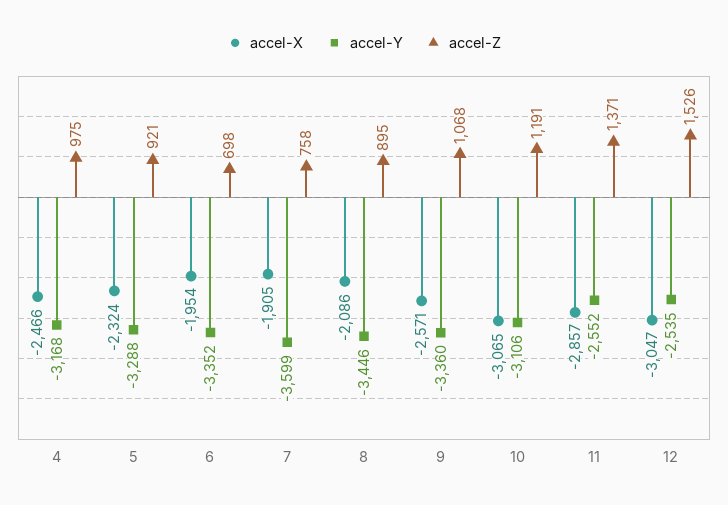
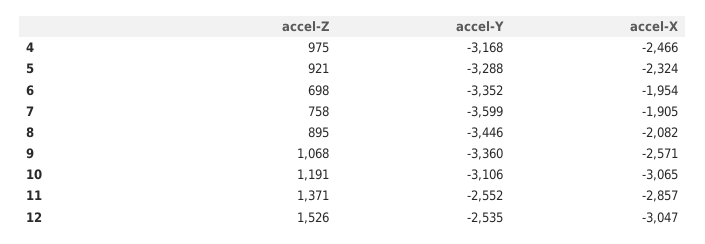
accel-X, 8: -2086 -> -2082

